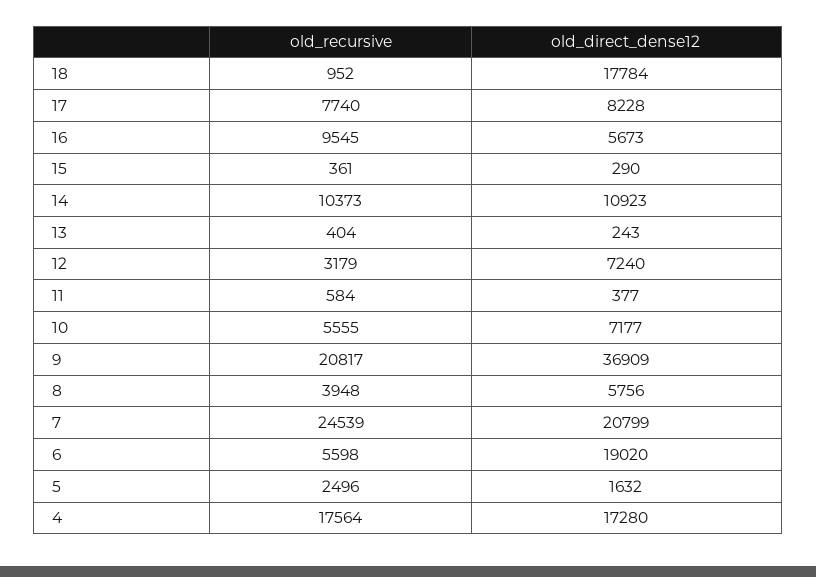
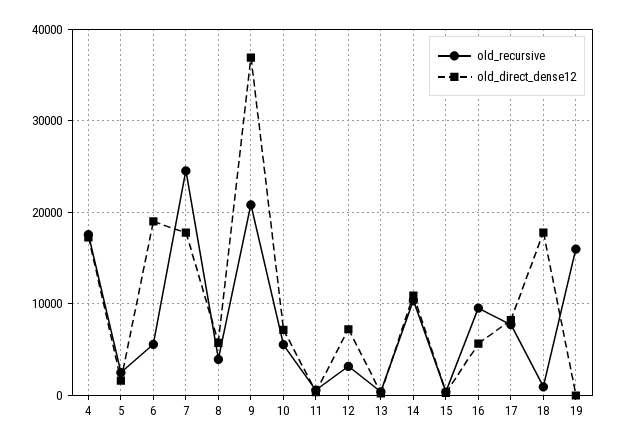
old_direct_dense12, 7: 20799 -> 18000
old_recursive, 19: none -> 16000
old_direct_dense12, 19: none -> 0

